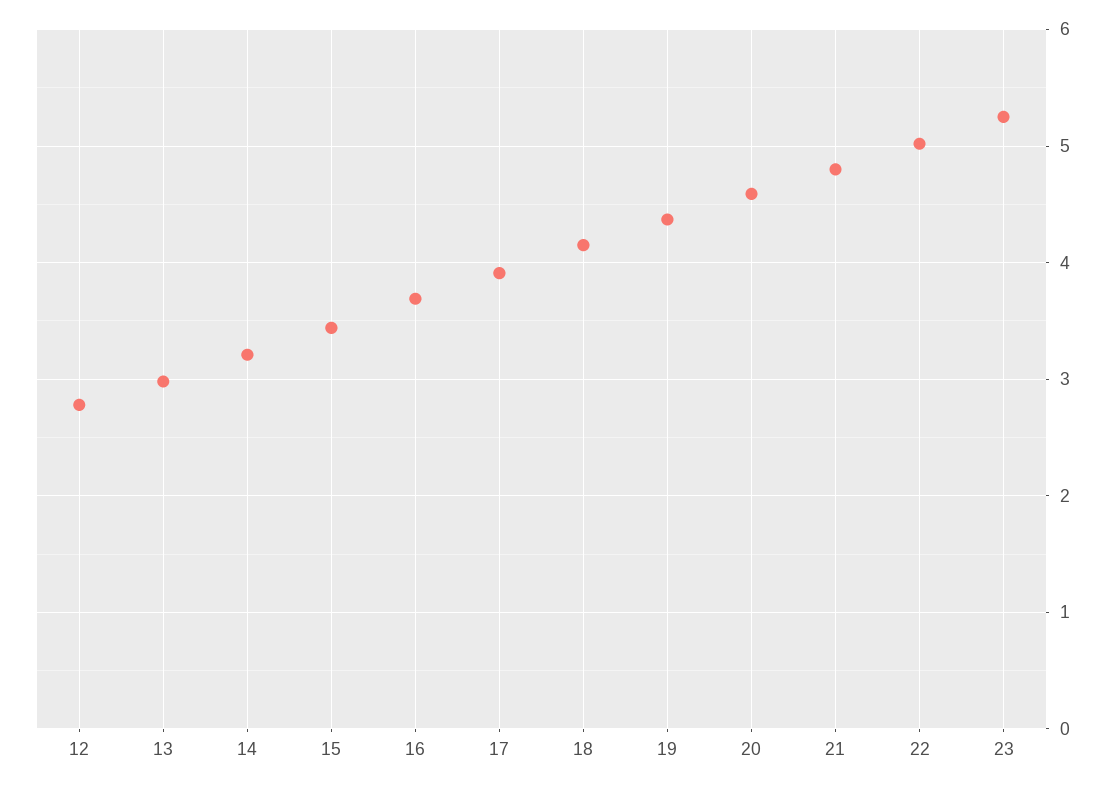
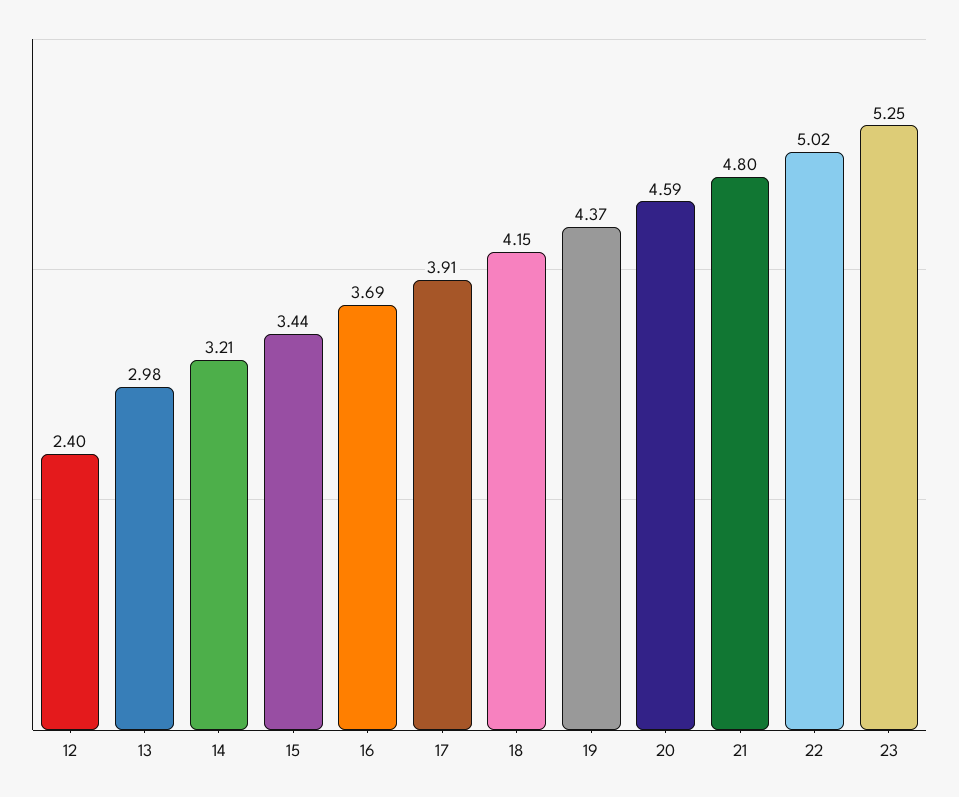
12: 2.8 -> 2.4

